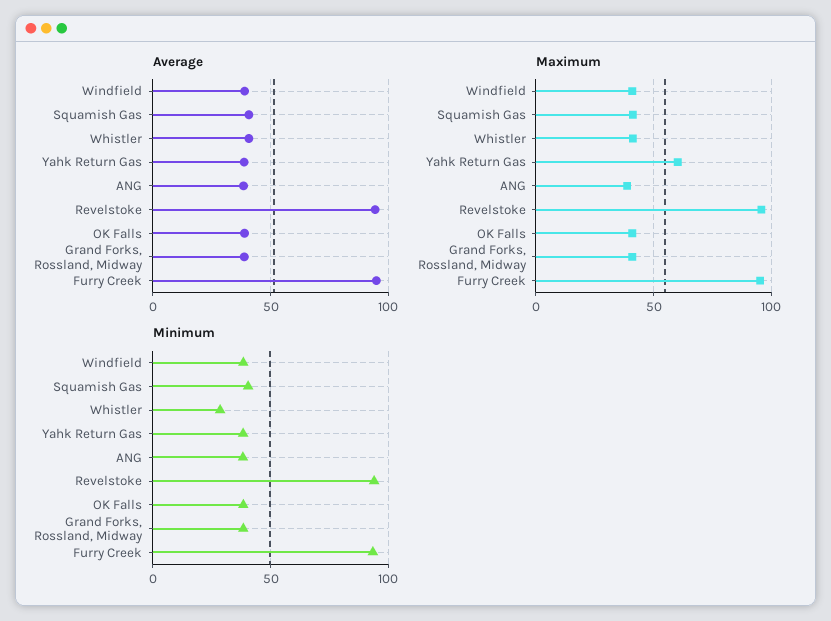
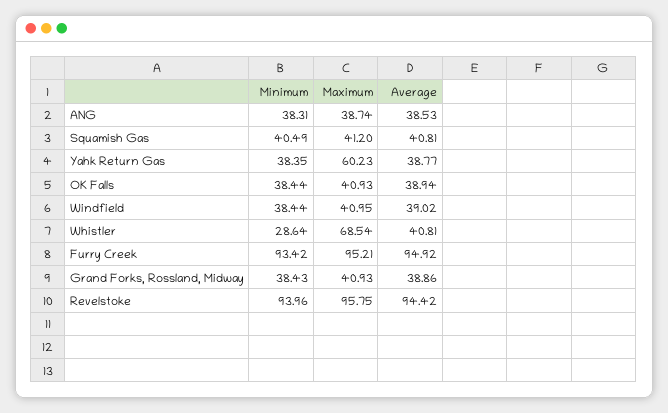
Maximum, Whistler: 40 -> 68.54

